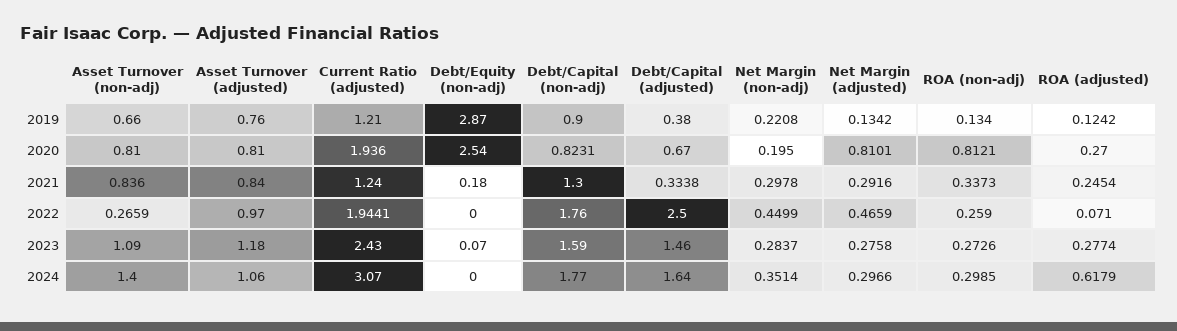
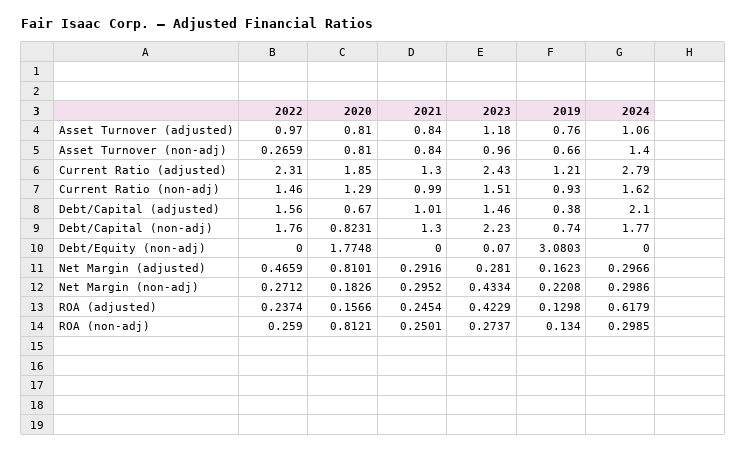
Debt/Equity (non-adj), 2019: 2.87 -> 3.0803
Debt/Capital (non-adj), 2019: 0.9 -> 0.74
Net Margin (adjusted), 2019: 0.1342 -> 0.1623
ROA (adjusted), 2019: 0.1242 -> 0.1298
Current Ratio (adjusted), 2020: 1.936 -> 1.85
Debt/Equity (non-adj), 2020: 2.54 -> 1.7748
Net Margin (non-adj), 2020: 0.195 -> 0.1826
ROA (adjusted), 2020: 0.27 -> 0.1566
Asset Turnover (non-adj), 2021: 0.836 -> 0.84
Current Ratio (adjusted), 2021: 1.24 -> 1.3
Debt/Equity (non-adj), 2021: 0.18 -> 0
Debt/Capital (adjusted), 2021: 0.3338 -> 1.01
Net Margin (non-adj), 2021: 0.2978 -> 0.2952
ROA (non-adj), 2021: 0.3373 -> 0.2501
Current Ratio (adjusted), 2022: 1.9441 -> 2.31
Debt/Capital (adjusted), 2022: 2.5 -> 1.56
Net Margin (non-adj), 2022: 0.4499 -> 0.2712
ROA (adjusted), 2022: 0.071 -> 0.2374
Asset Turnover (non-adj), 2023: 1.09 -> 0.96
Debt/Capital (non-adj), 2023: 1.59 -> 2.23
Net Margin (non-adj), 2023: 0.2837 -> 0.4334
Net Margin (adjusted), 2023: 0.2758 -> 0.281
ROA (non-adj), 2023: 0.2726 -> 0.2737
ROA (adjusted), 2023: 0.2774 -> 0.4229
Current Ratio (adjusted), 2024: 3.07 -> 2.79
Debt/Capital (adjusted), 2024: 1.64 -> 2.1
Net Margin (non-adj), 2024: 0.3514 -> 0.2986
Current Ratio (non-adj), 2022: none -> 1.46
Current Ratio (non-adj), 2020: none -> 1.29
Current Ratio (non-adj), 2021: none -> 0.99
Current Ratio (non-adj), 2023: none -> 1.51
Current Ratio (non-adj), 2019: none -> 0.93
Current Ratio (non-adj), 2024: none -> 1.62

